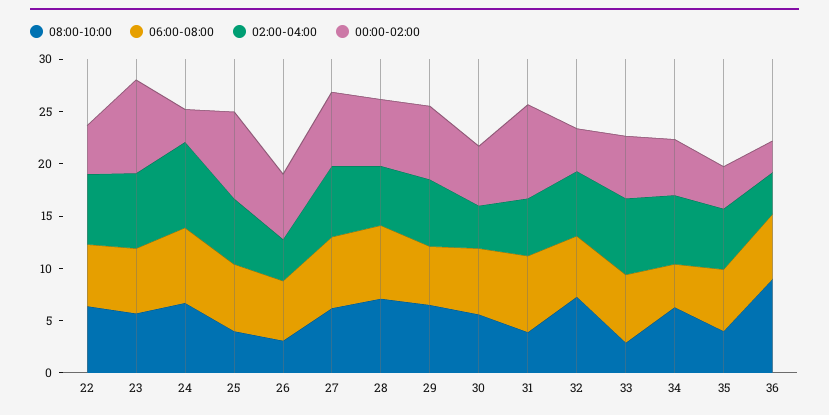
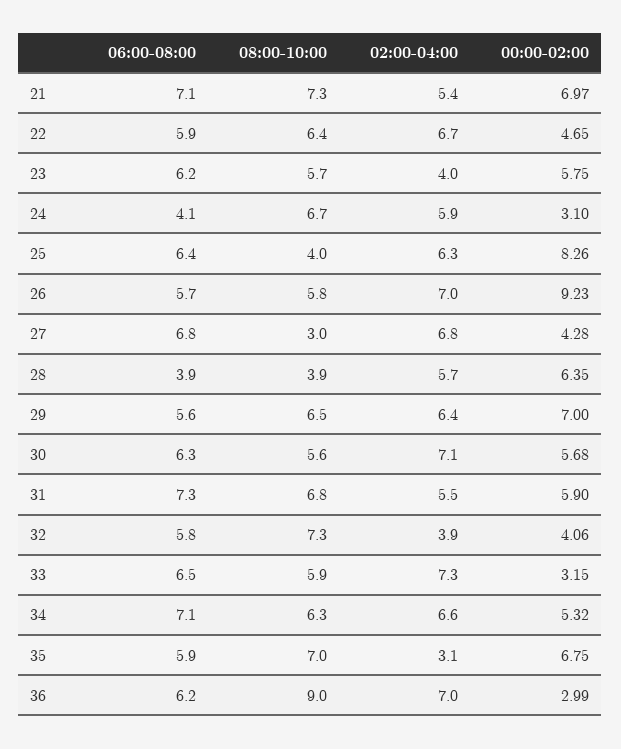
02:00-04:00, 23: 7 -> 4
00:00-02:00, 23: 9 -> 5.75
06:00-08:00, 24: 7 -> 4.1
02:00-04:00, 24: 8 -> 5.9
08:00-10:00, 26: 3 -> 5.8
02:00-04:00, 26: 4 -> 7
00:00-02:00, 26: 6 -> 9.23
08:00-10:00, 27: 6 -> 3
00:00-02:00, 27: 7 -> 4.28
08:00-10:00, 28: 7 -> 3.9
06:00-08:00, 28: 7 -> 3.9
02:00-04:00, 30: 4 -> 7.1
08:00-10:00, 31: 4 -> 6.8
00:00-02:00, 31: 9 -> 5.9
02:00-04:00, 32: 6 -> 3.9
08:00-10:00, 33: 3 -> 5.9
00:00-02:00, 33: 6 -> 3.15
06:00-08:00, 34: 4 -> 7.1
08:00-10:00, 35: 4 -> 7
02:00-04:00, 35: 6 -> 3.1
00:00-02:00, 35: 4 -> 6.75
02:00-04:00, 36: 4 -> 7
06:00-08:00, 21: none -> 7.1
08:00-10:00, 21: none -> 7.3
02:00-04:00, 21: none -> 5.4
00:00-02:00, 21: none -> 6.97

